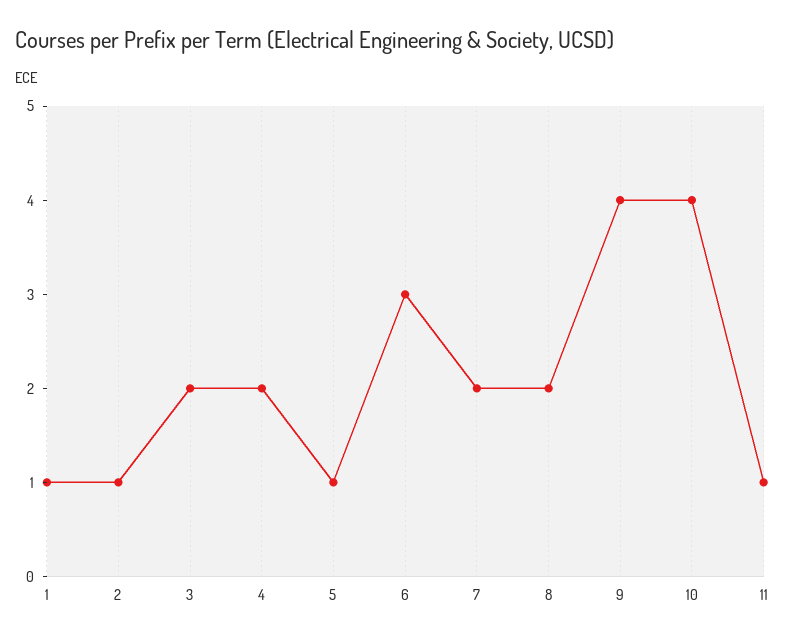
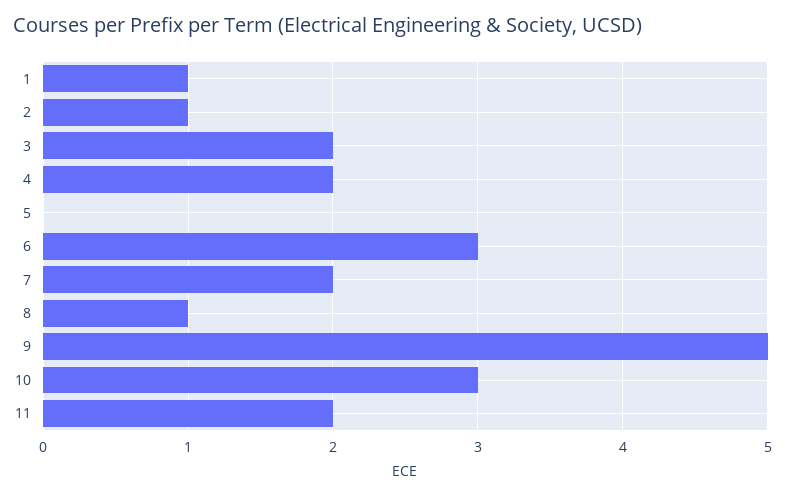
5: 1 -> 0
8: 2 -> 1
9: 4 -> 5
10: 4 -> 3
11: 1 -> 2

